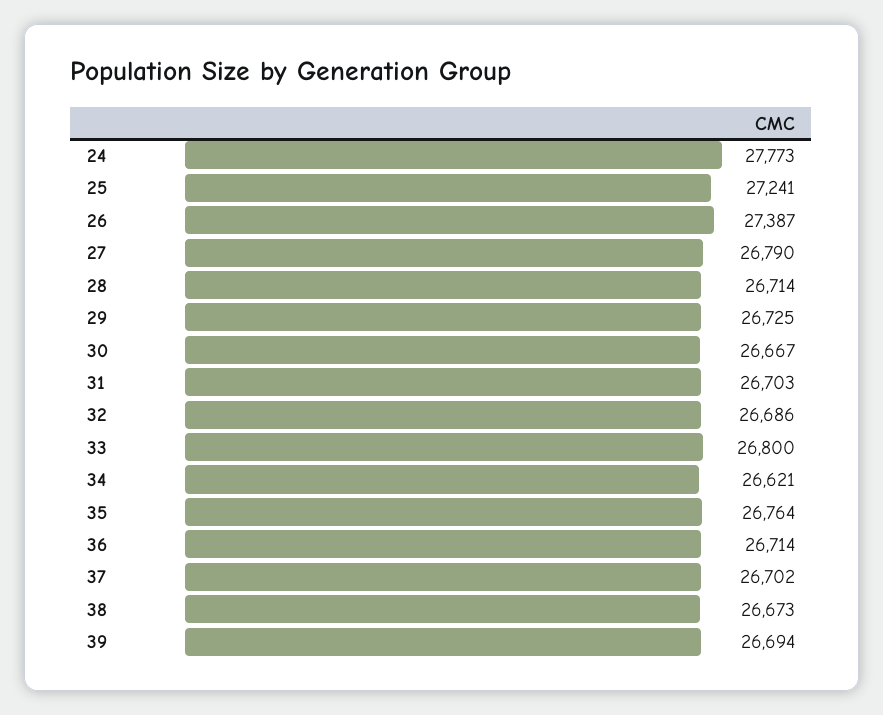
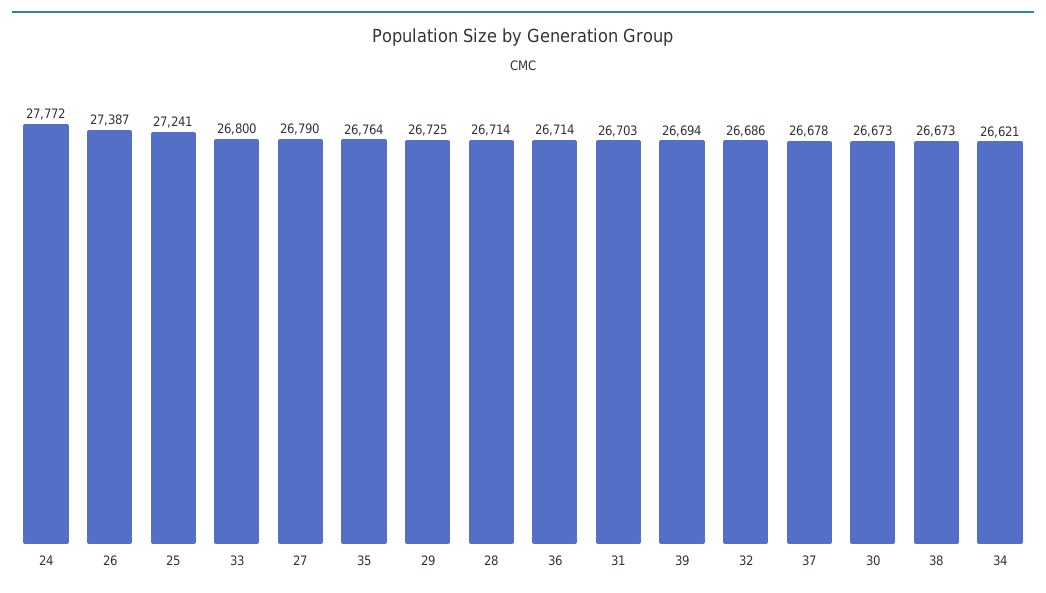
24: 27773 -> 27772
30: 26667 -> 26673
37: 26702 -> 26678

